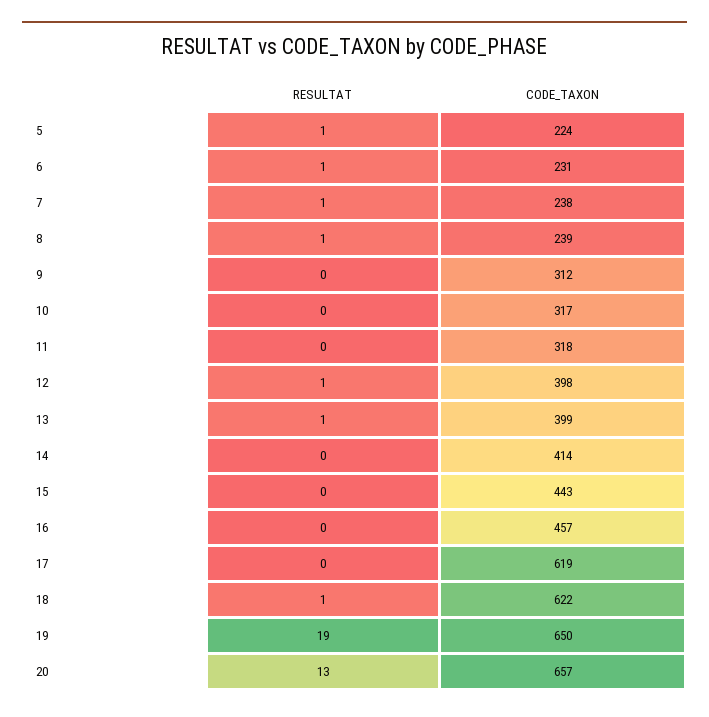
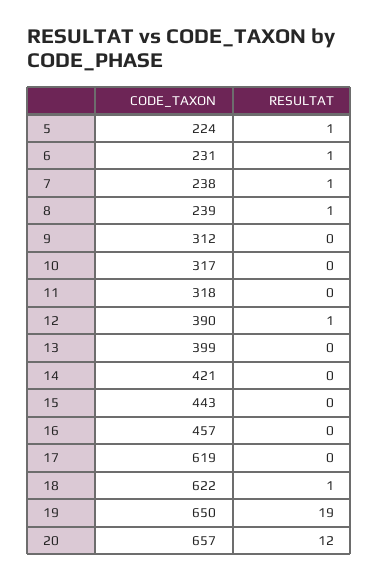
CODE_TAXON, 12: 398 -> 390
RESULTAT, 13: 1 -> 0
CODE_TAXON, 14: 414 -> 421
RESULTAT, 20: 13 -> 12

